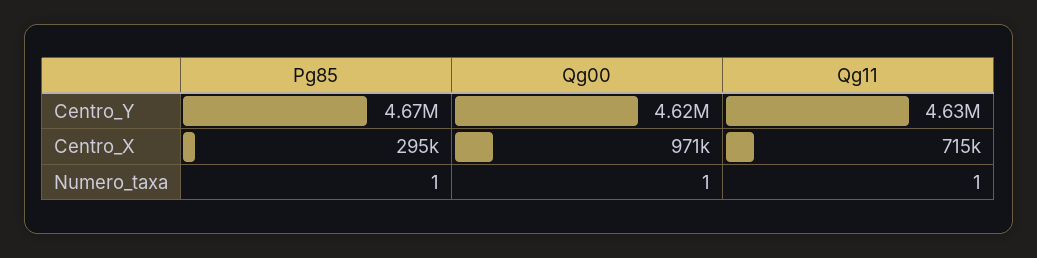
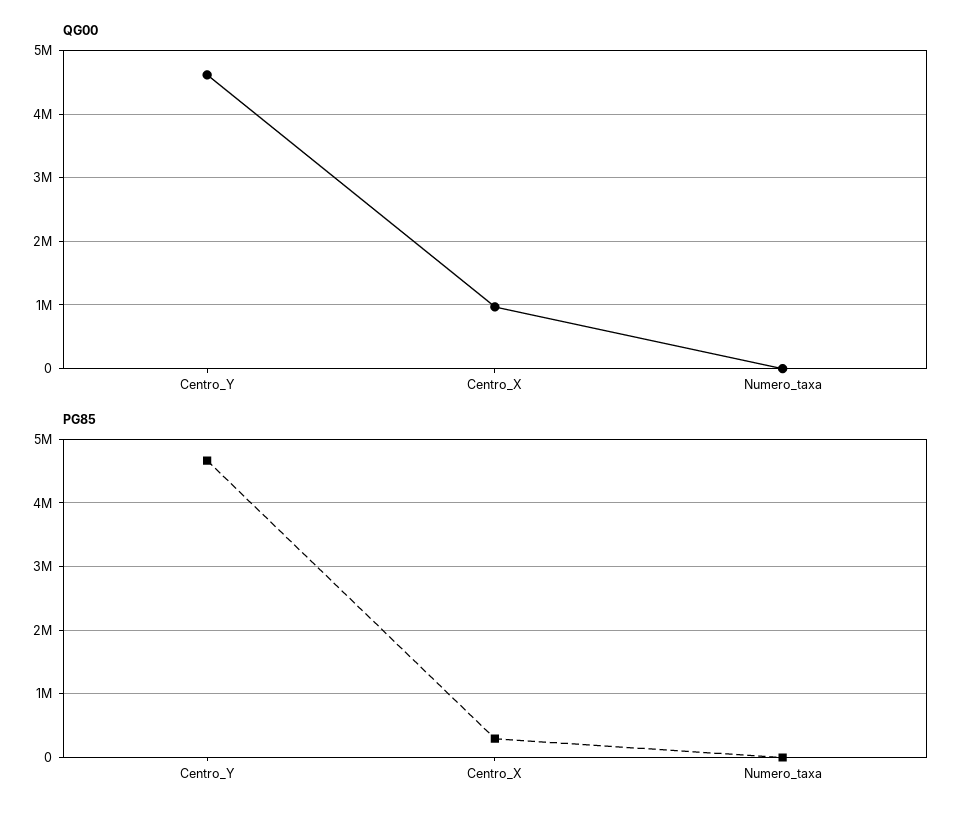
Qg11, Centro_Y: 4630000 -> none
Qg11, Centro_X: 715000 -> none
Qg11, Numero_taxa: 1 -> none

